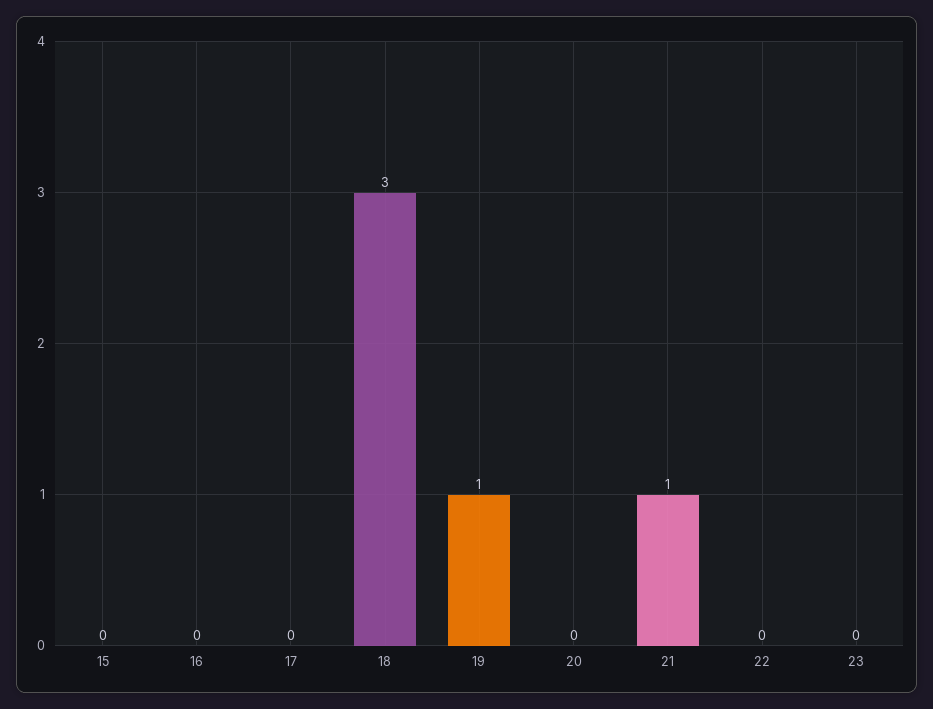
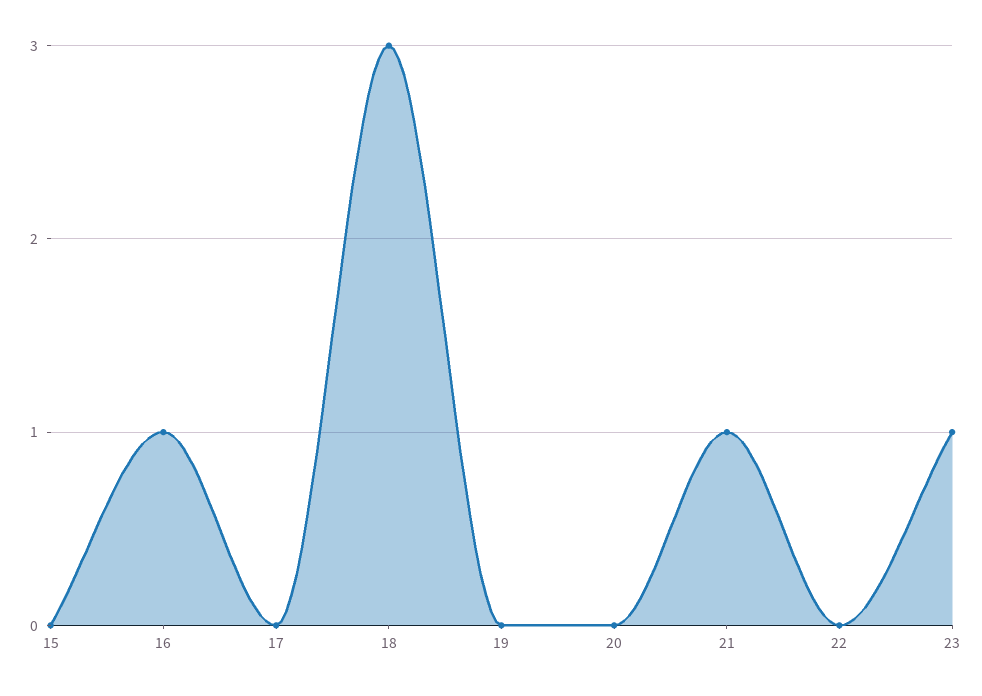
16: 0 -> 1
19: 1 -> 0
23: 0 -> 1

